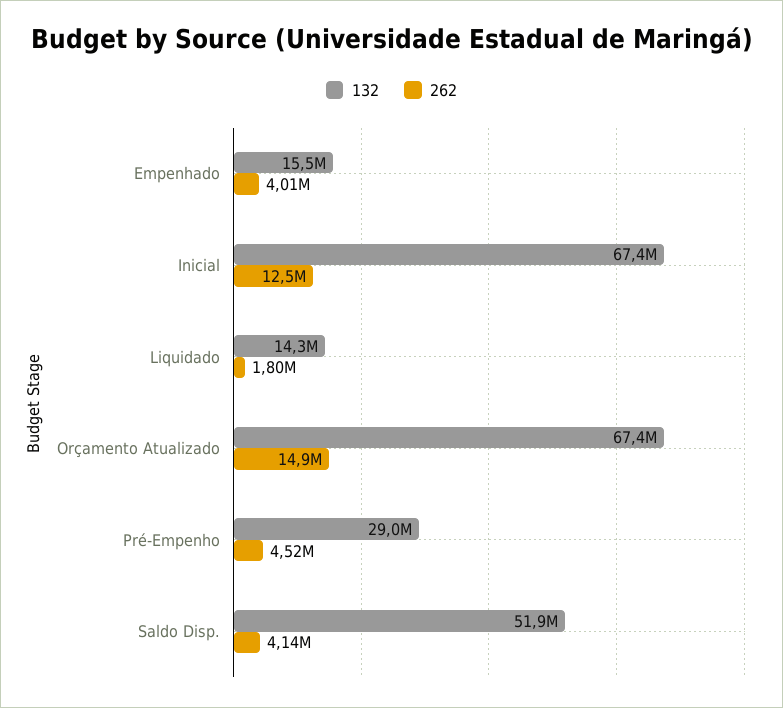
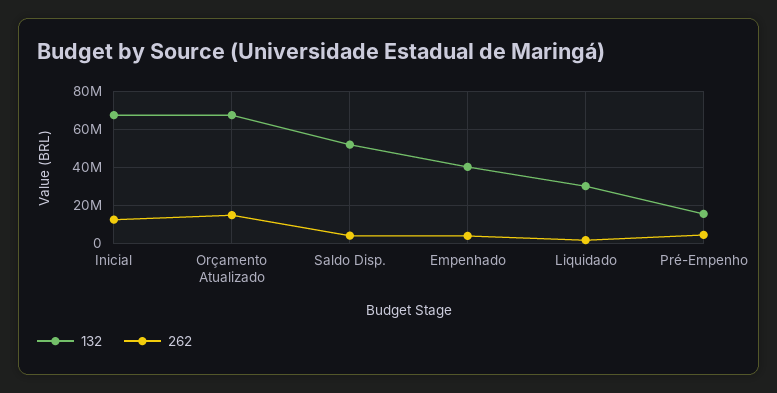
132, Empenhado: 15500000 -> 40000000
132, Liquidado: 14300000 -> 30000000
132, Pré-Empenho: 29000000 -> 15000000

